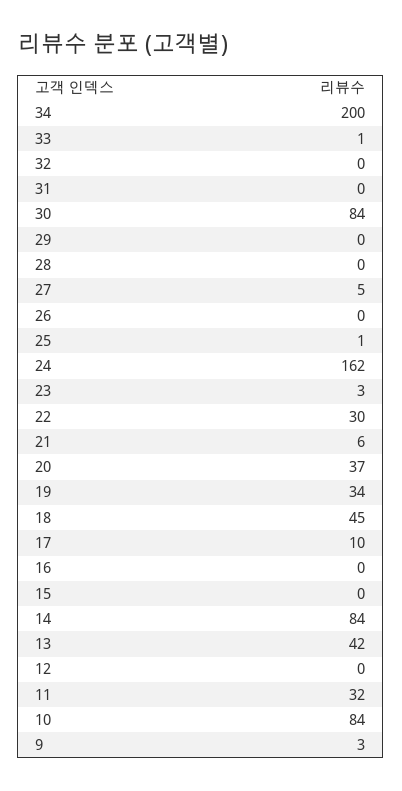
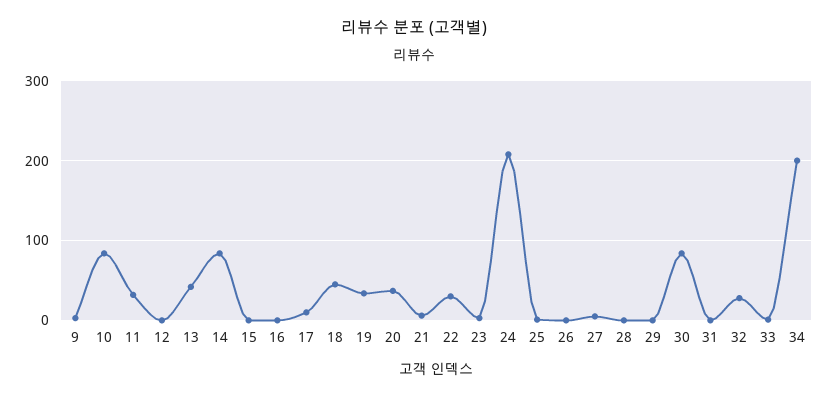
32: 0 -> 30
24: 162 -> 210

